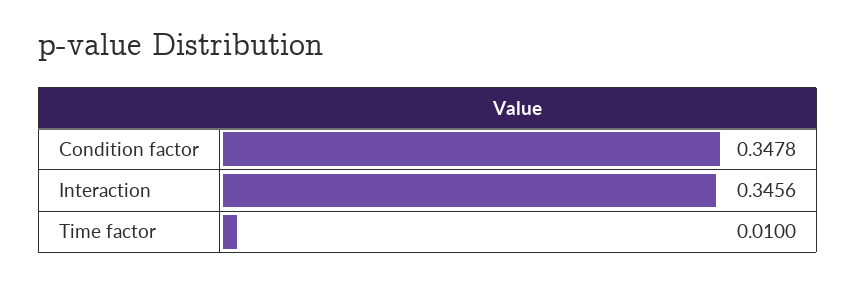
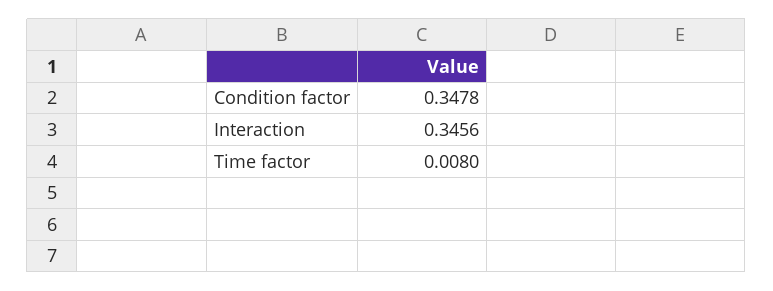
Time factor: 0.01 -> 0.008

